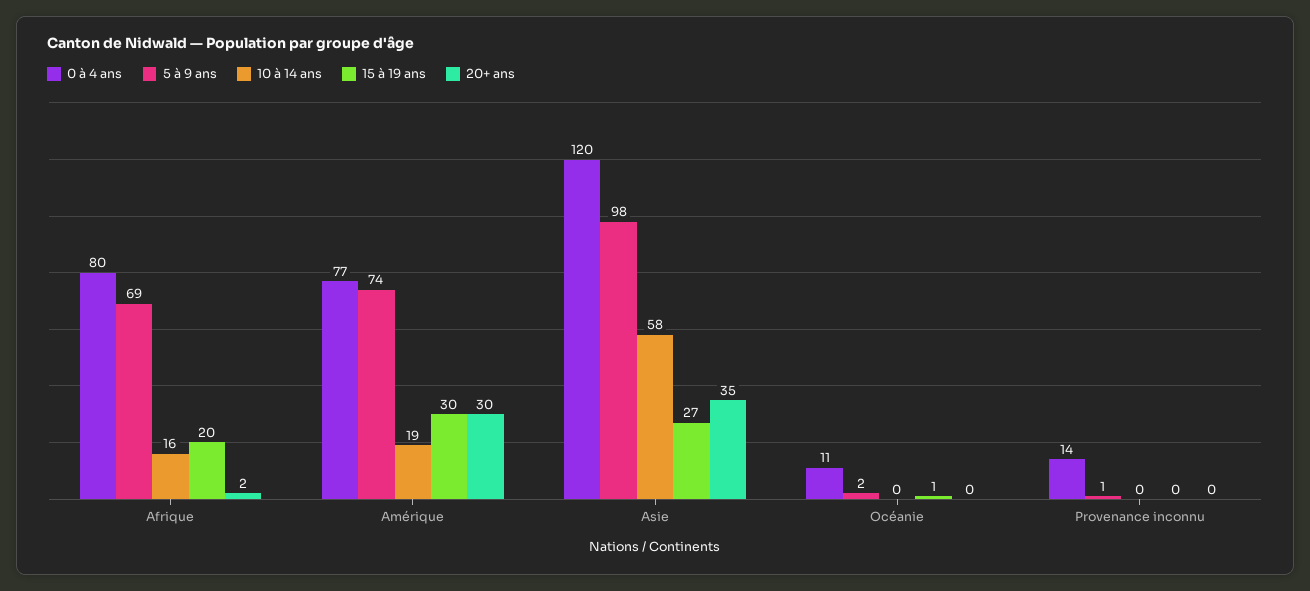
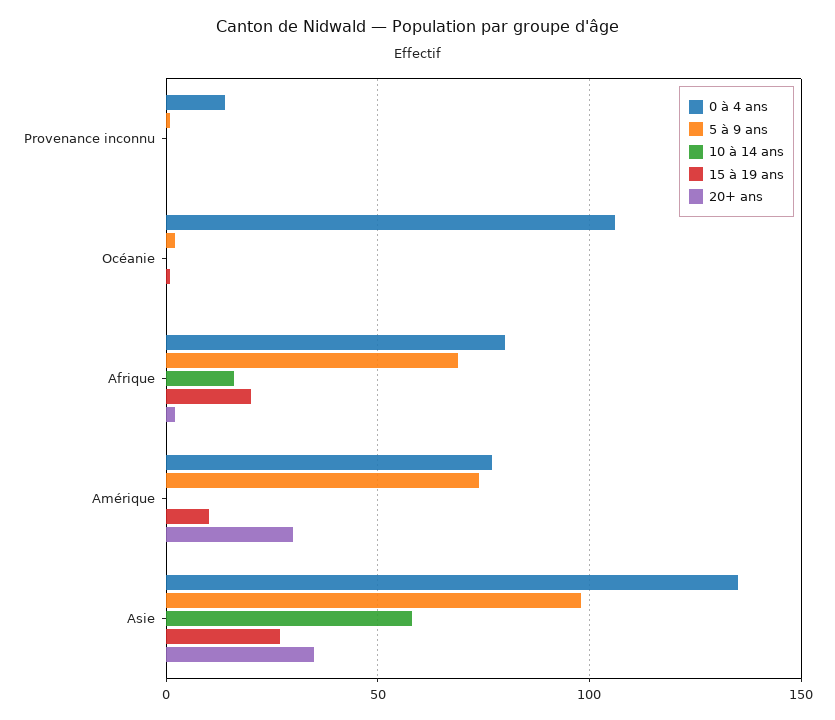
10 à 14 ans, Amérique: 19 -> 0
15 à 19 ans, Amérique: 30 -> 10
0 à 4 ans, Asie: 120 -> 135
0 à 4 ans, Océanie: 11 -> 105

